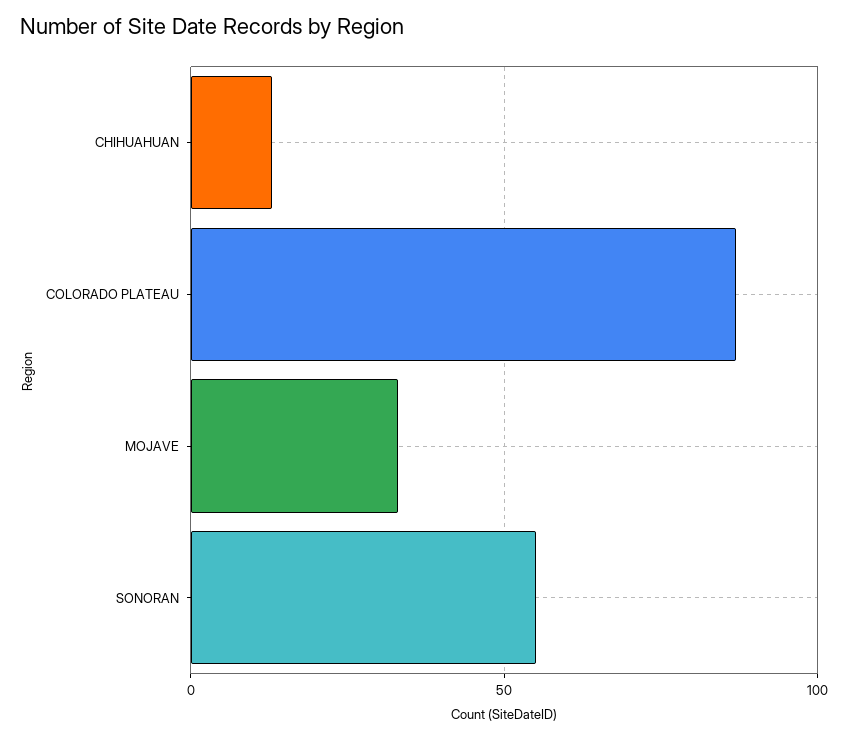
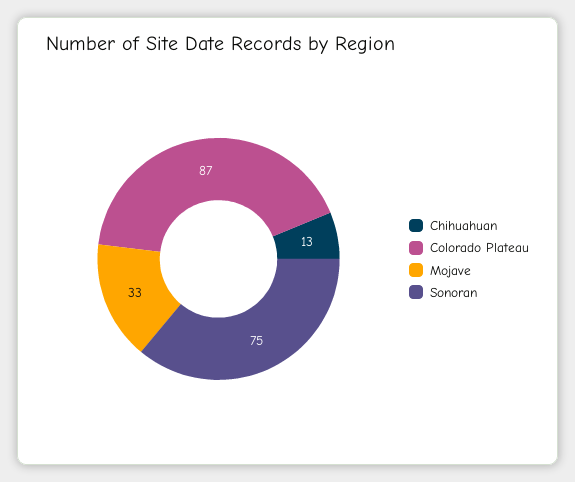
SONORAN: 55 -> 75

